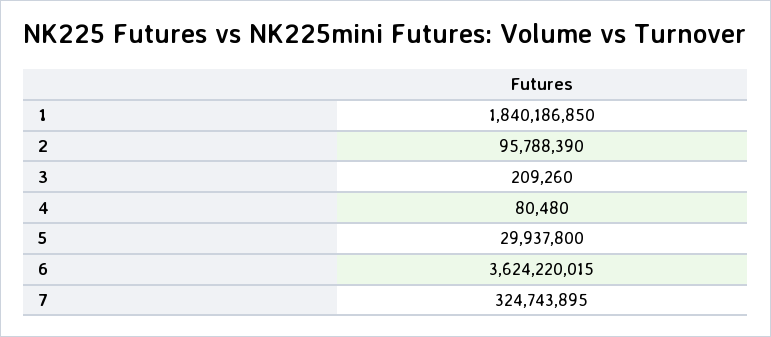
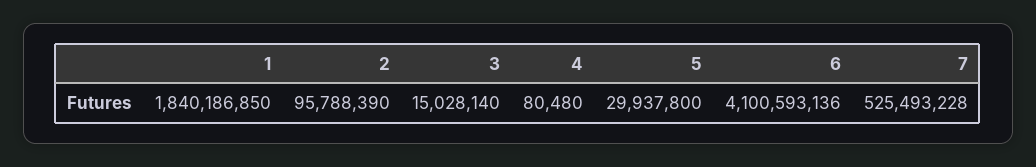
3: 209260 -> 15028140
6: 3624220015 -> 4100593136
7: 324743895 -> 525493228

